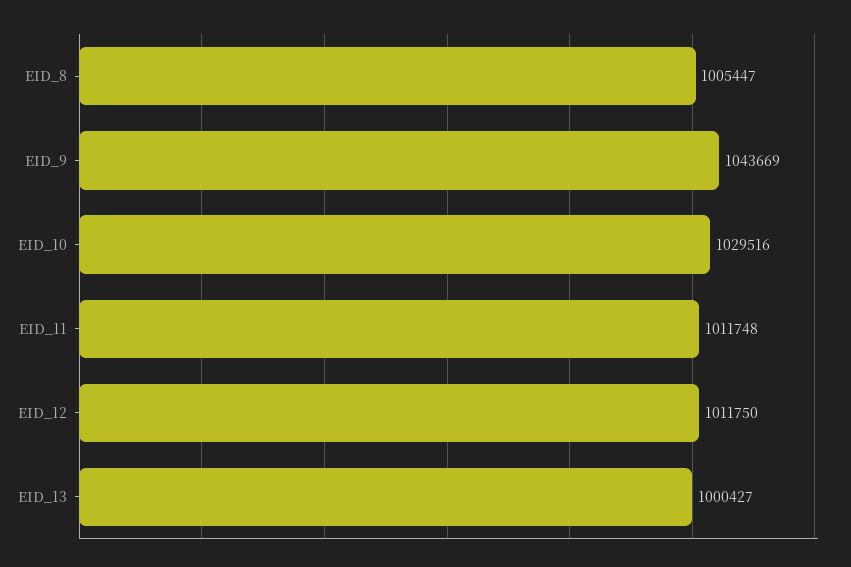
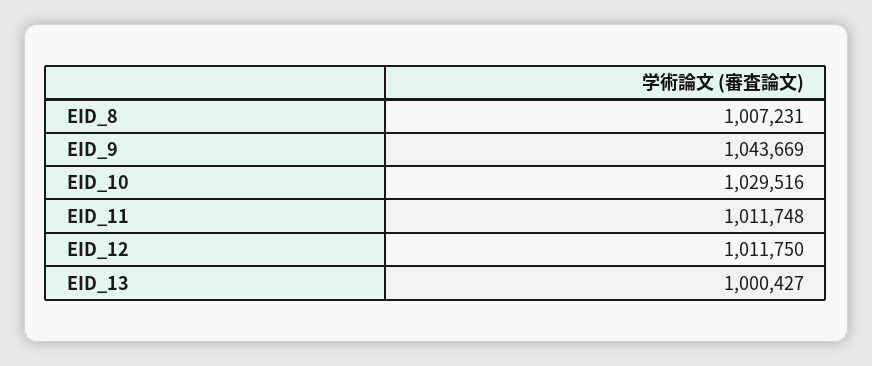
EID_8: 1005447 -> 1007231

